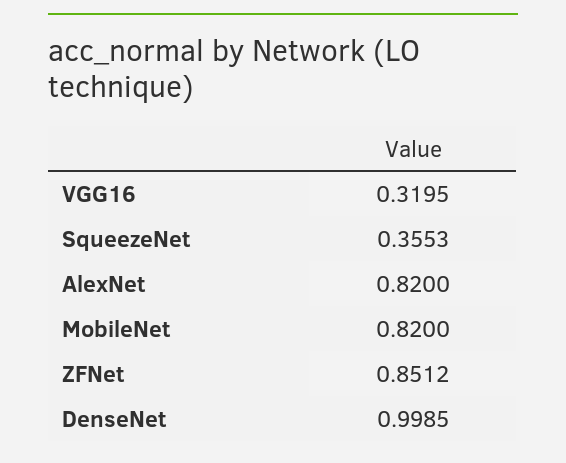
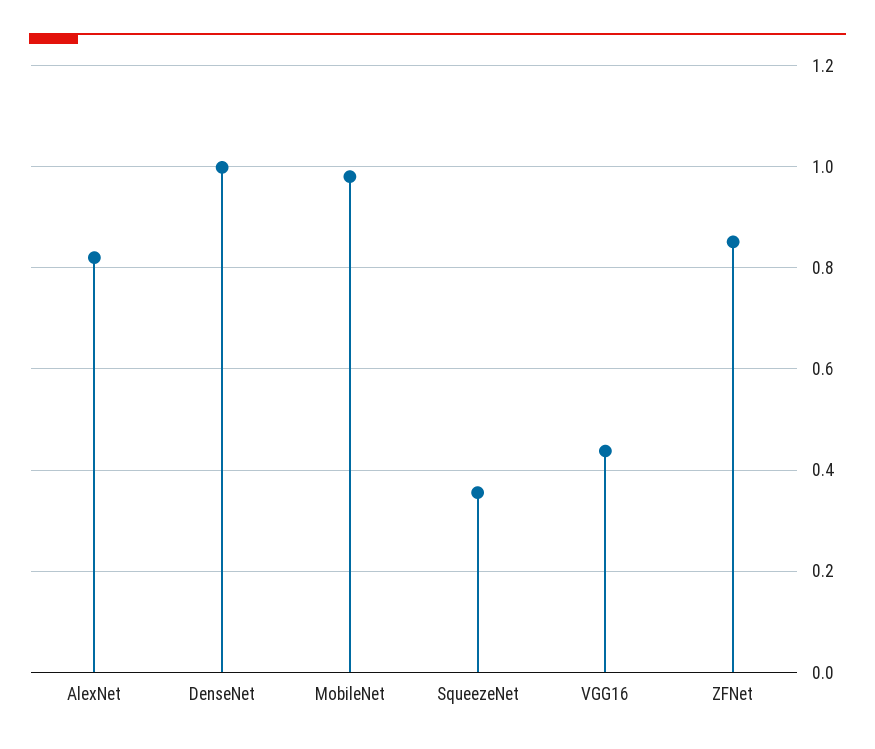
VGG16: 0.3195 -> 0.44
MobileNet: 0.82 -> 0.98

